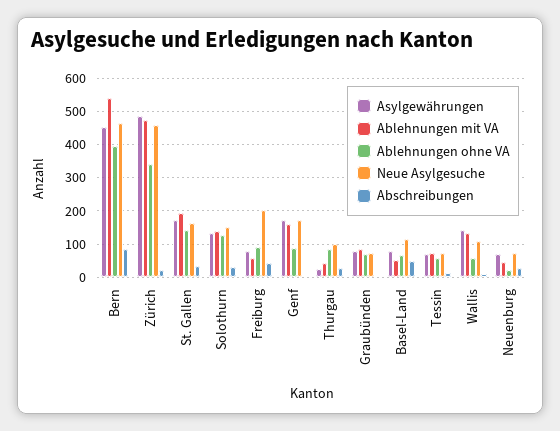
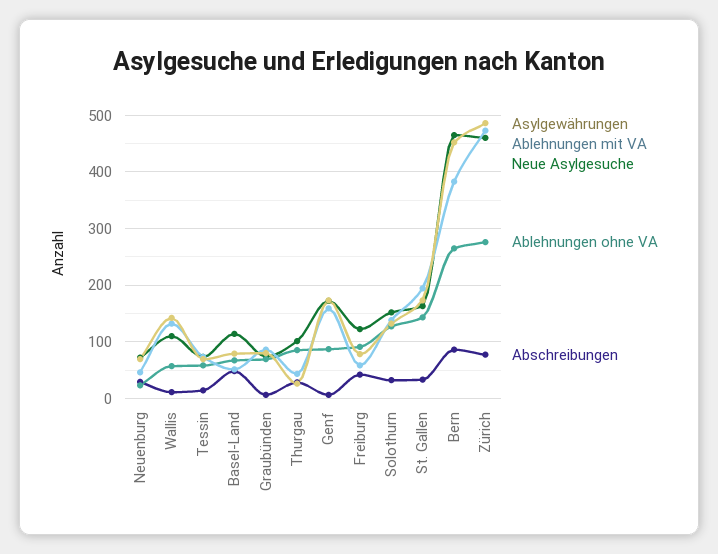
Ablehnungen mit VA, Bern: 540 -> 380
Ablehnungen ohne VA, Bern: 400 -> 260
Ablehnungen ohne VA, Zürich: 340 -> 280
Abschreibungen, Zürich: 20 -> 80
Neue Asylgesuche, Freiburg: 200 -> 120

